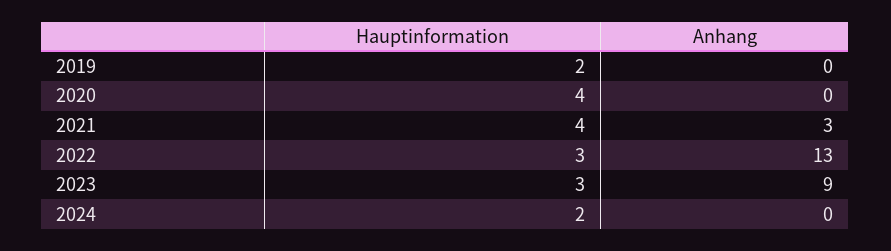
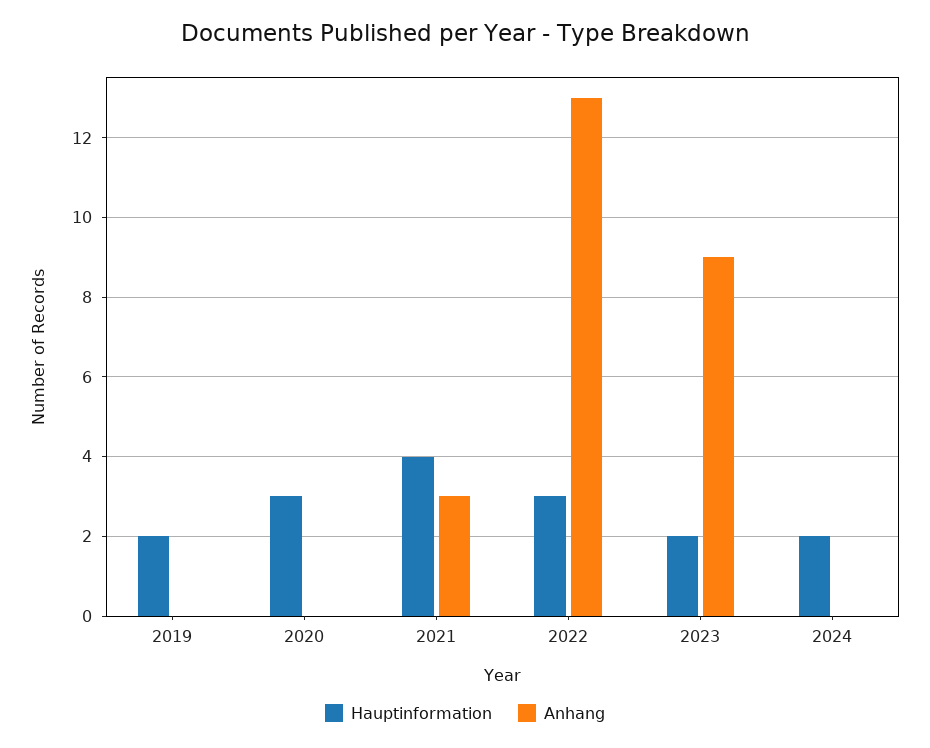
Hauptinformation, 2020: 4 -> 3
Hauptinformation, 2023: 3 -> 2

